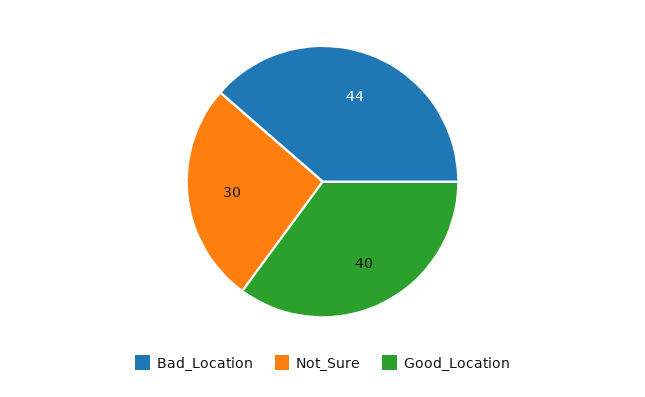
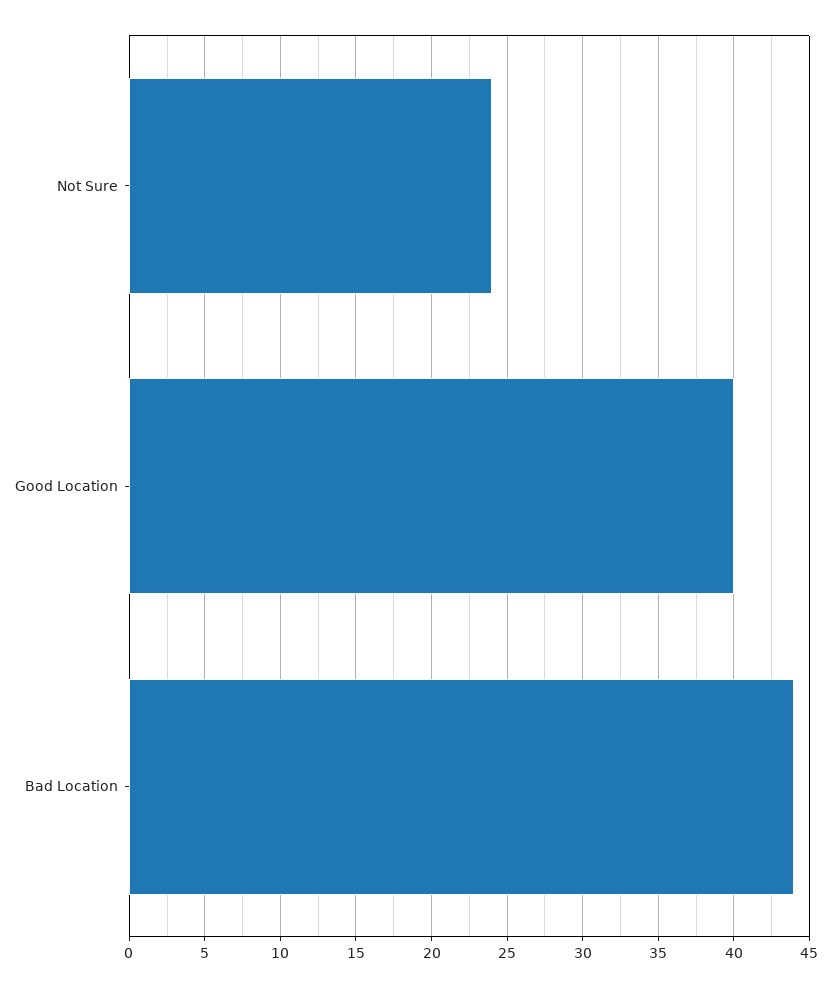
Not_Sure: 30 -> 24

